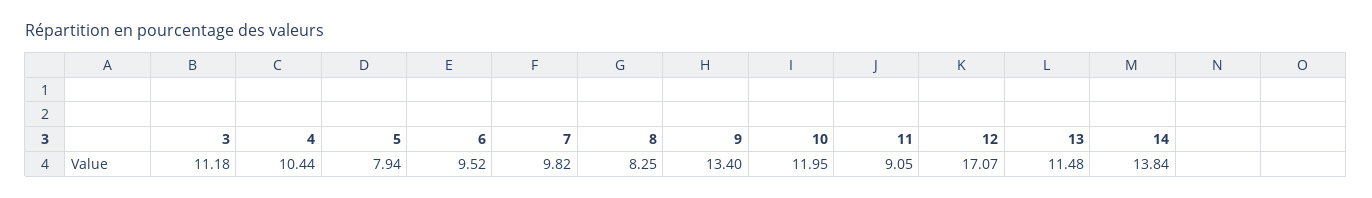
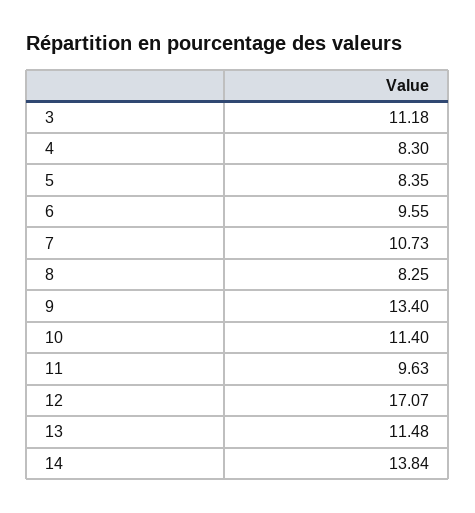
4: 10.44 -> 8.3
5: 7.94 -> 8.35
6: 9.52 -> 9.55
7: 9.82 -> 10.73
10: 11.95 -> 11.4
11: 9.05 -> 9.63

